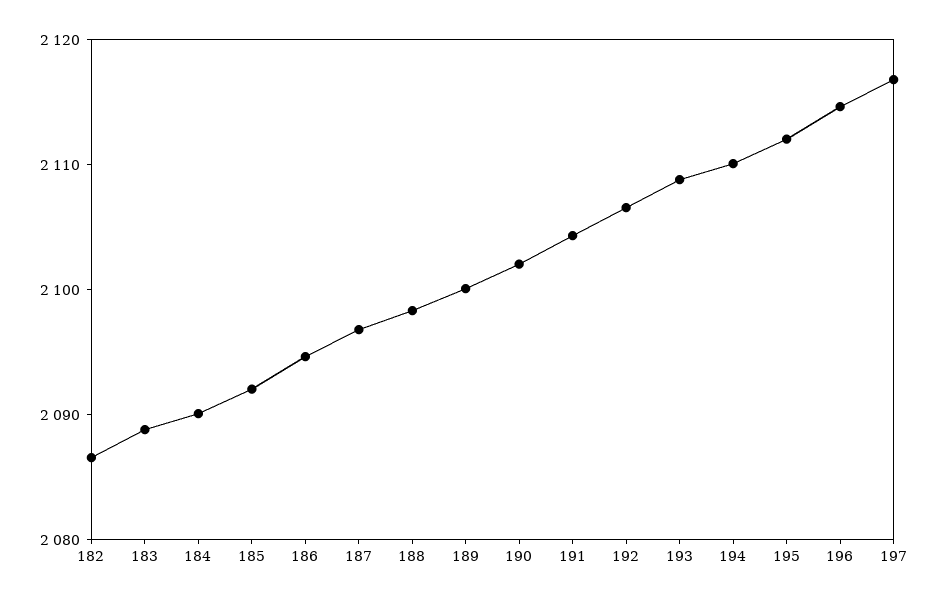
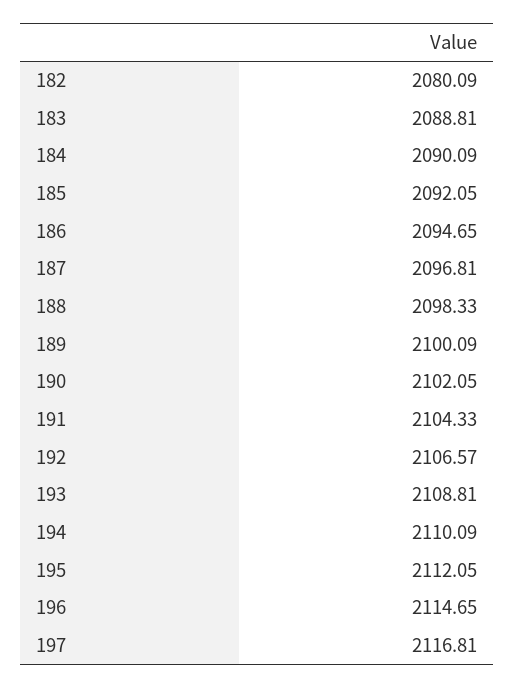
182: 2086 -> 2080.09

